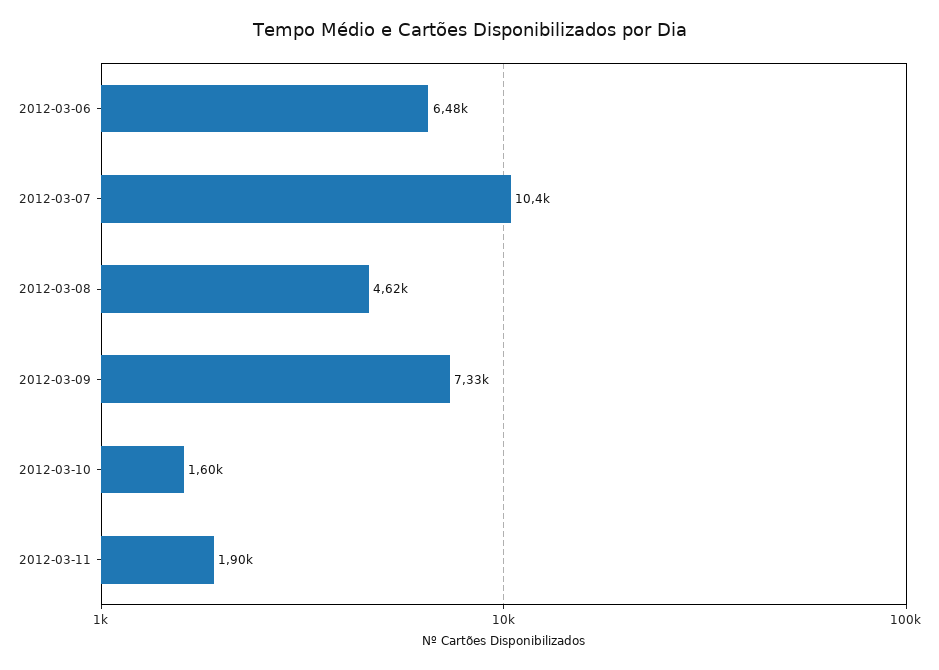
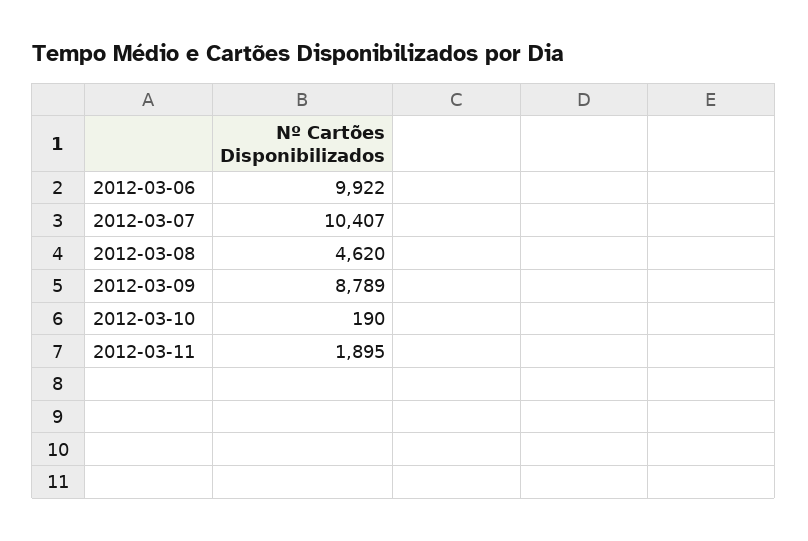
2012-03-06: 6480 -> 9922
2012-03-09: 7330 -> 8789
2012-03-10: 1600 -> 190

